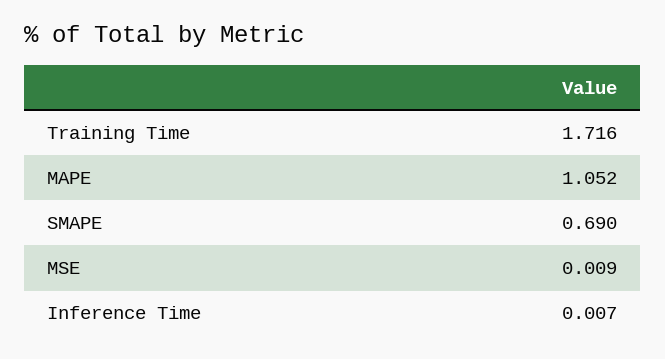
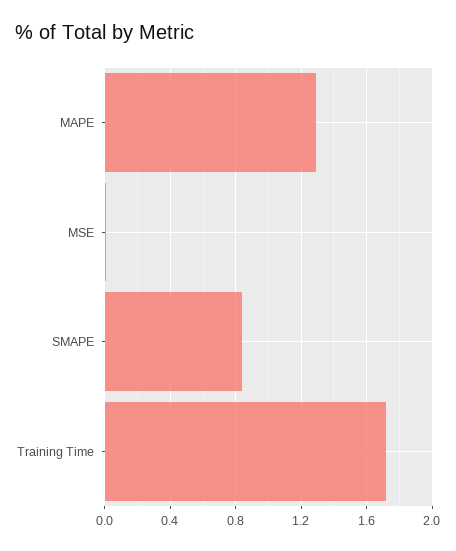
MAPE: 1.052 -> 1.3
SMAPE: 0.69 -> 0.85
Inference Time: 0.007 -> none

